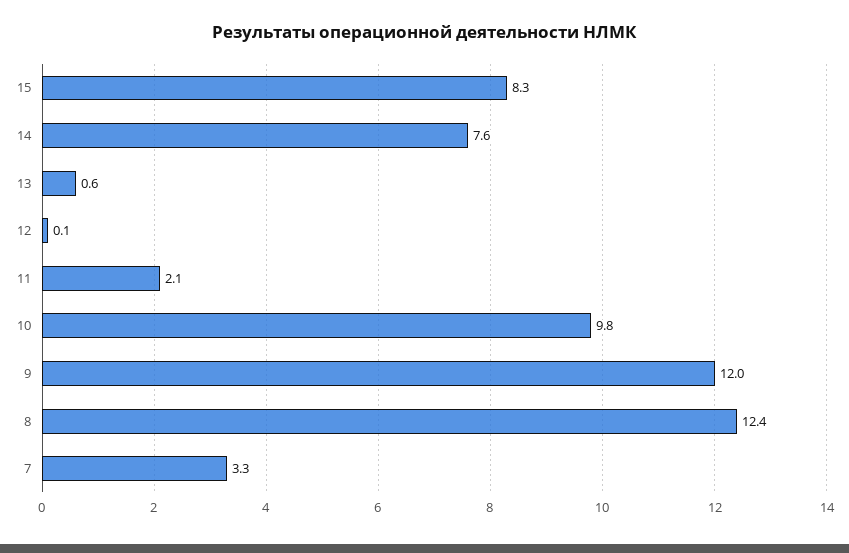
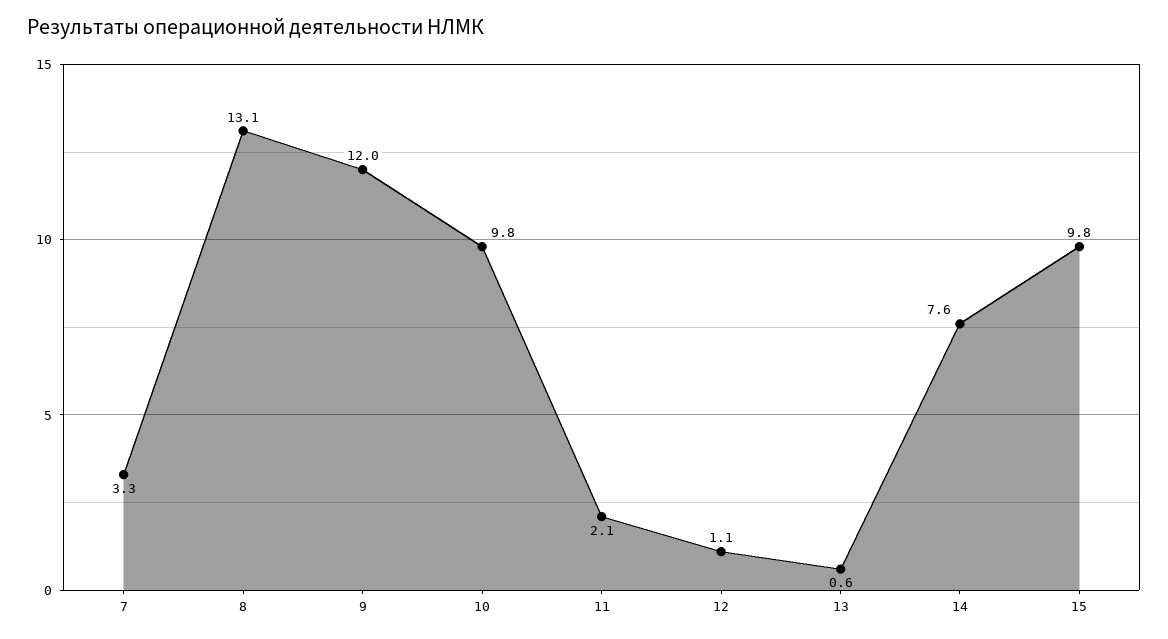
15: 8.3 -> 9.8
12: 0.1 -> 1.1
8: 12.4 -> 13.1

